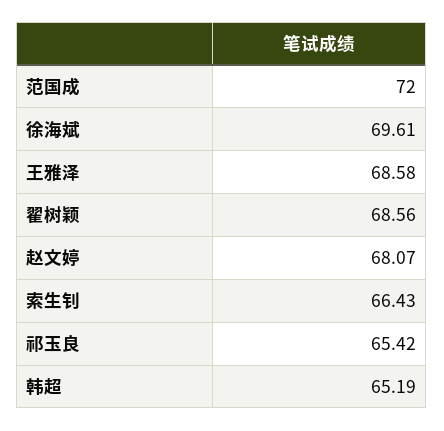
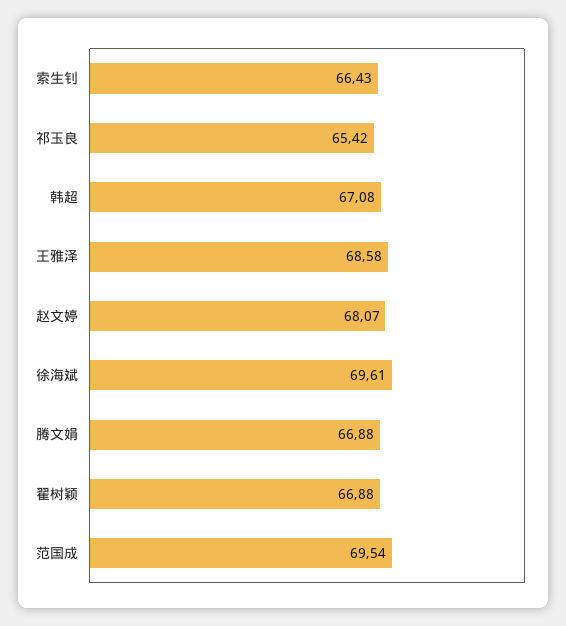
范国成: 72 -> 69.54
翟树颖: 68.56 -> 66.88
韩超: 65.19 -> 67.08
腾文娟: none -> 66.88

